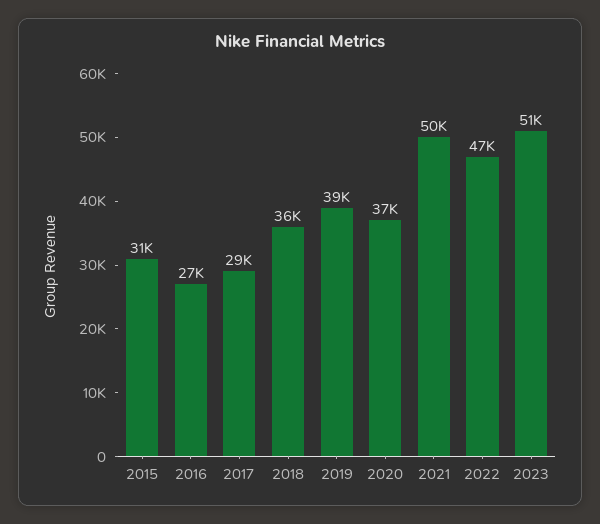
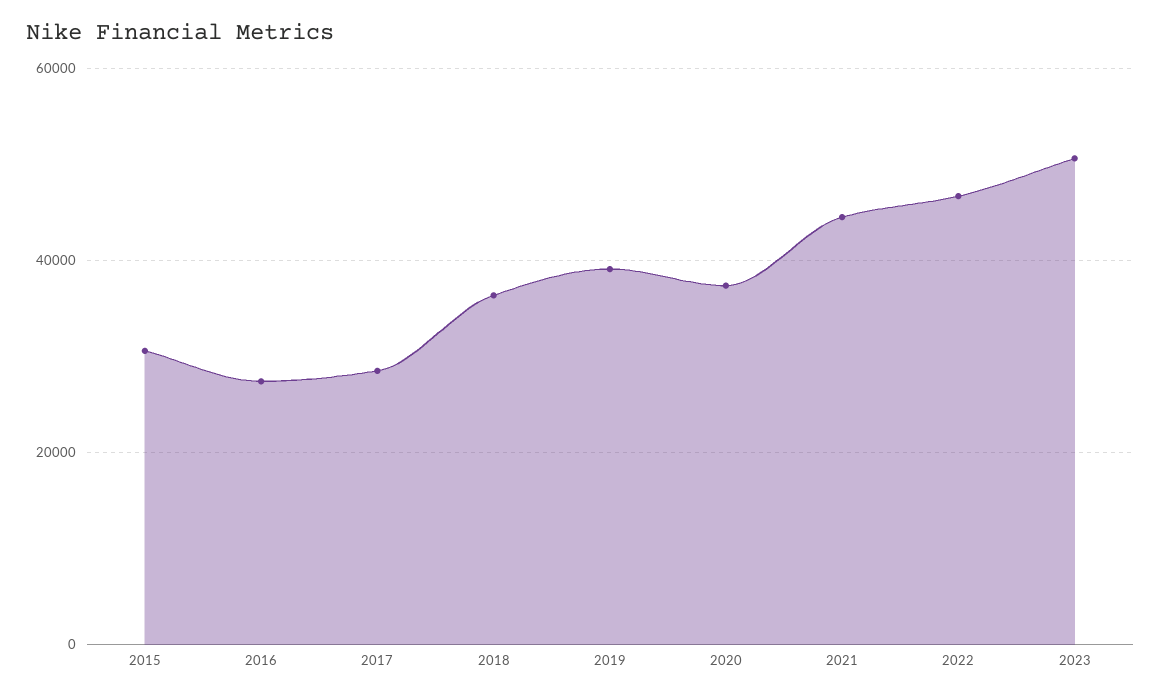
2021: 50000 -> 44000

